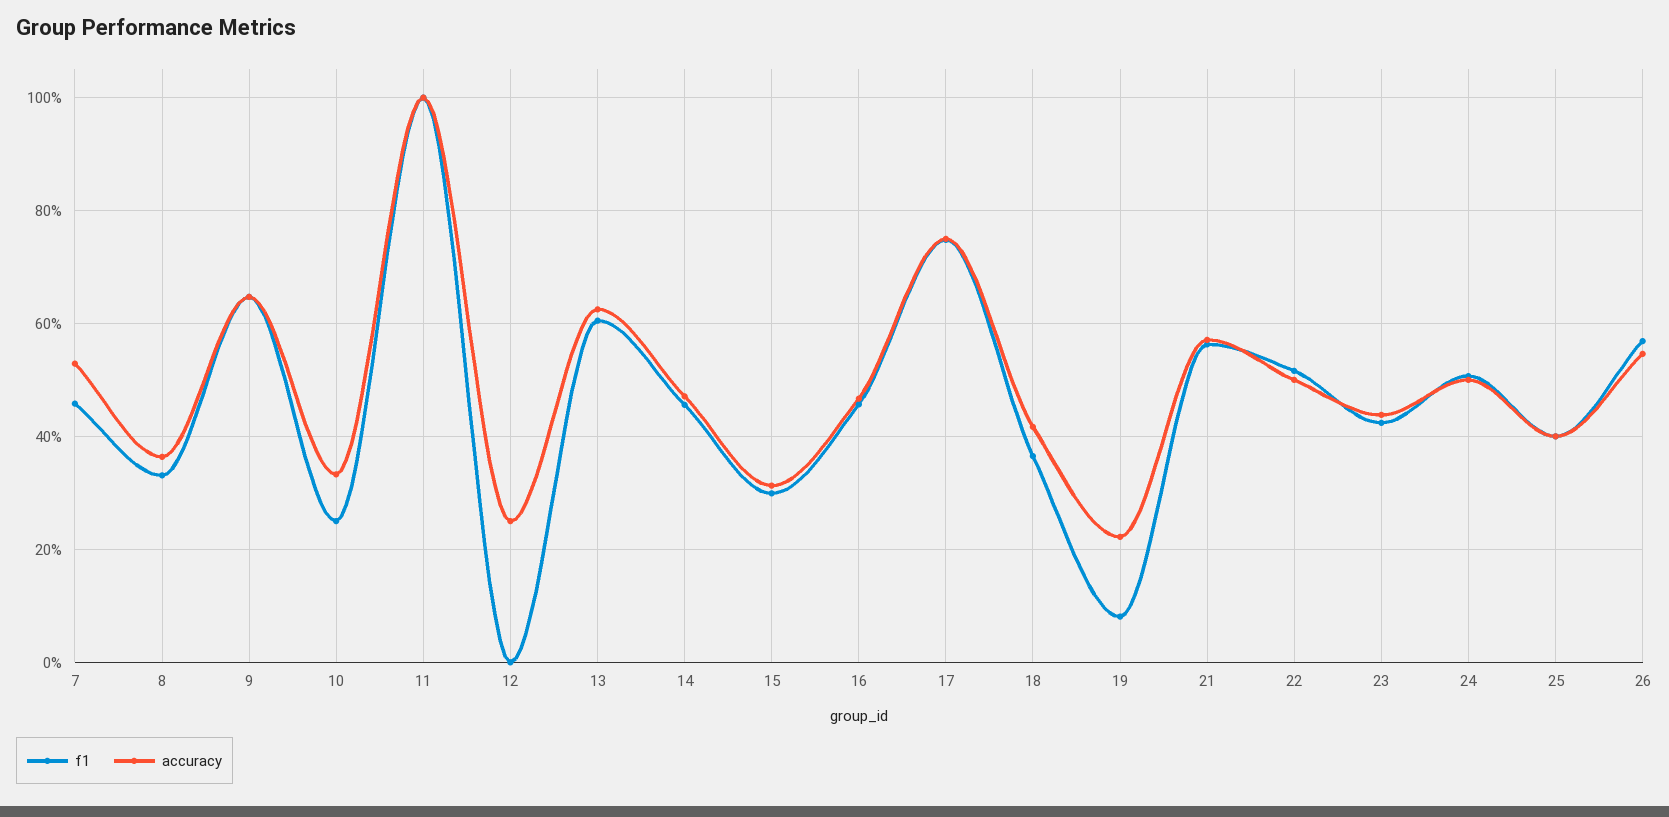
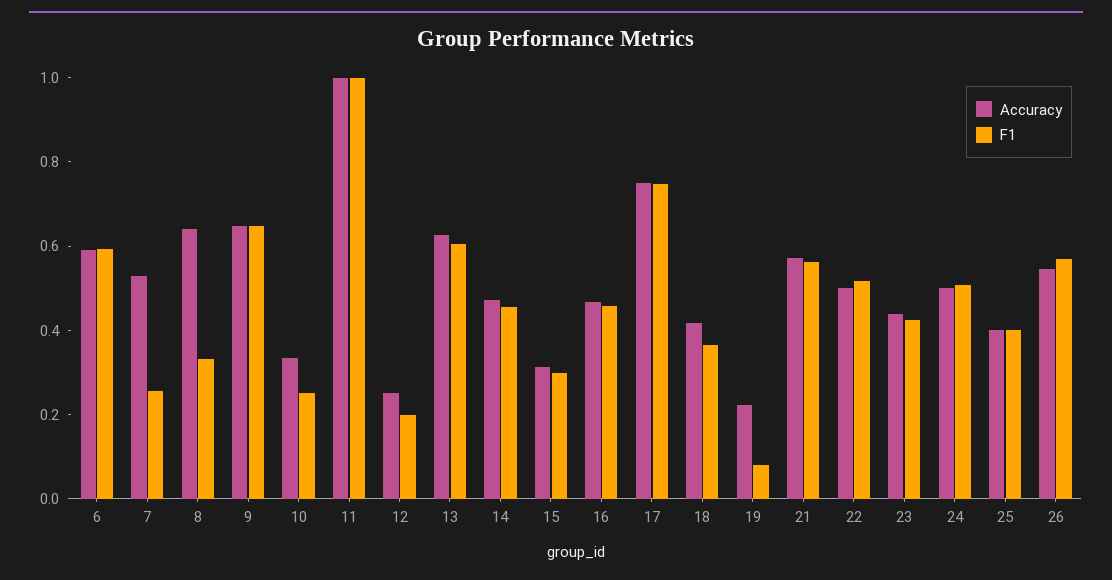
f1, 7: 0.46 -> 0.25
accuracy, 8: 0.36 -> 0.65
f1, 12: 0 -> 0.2
accuracy, 6: none -> 0.6
f1, 6: none -> 0.6

